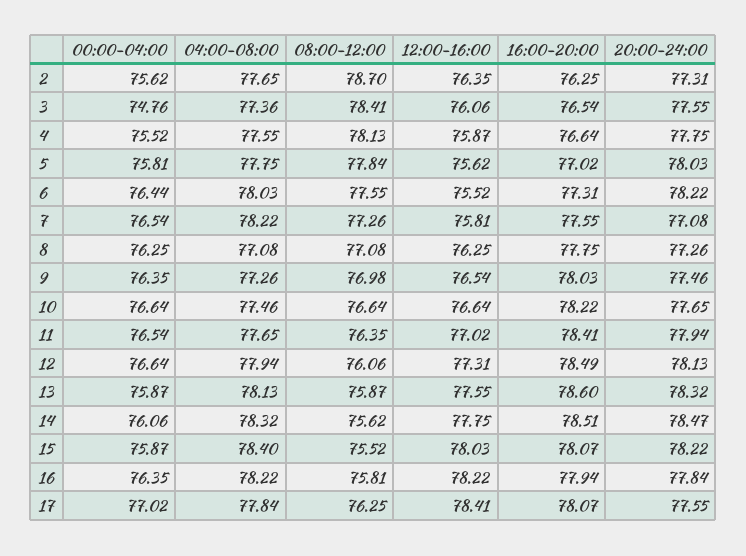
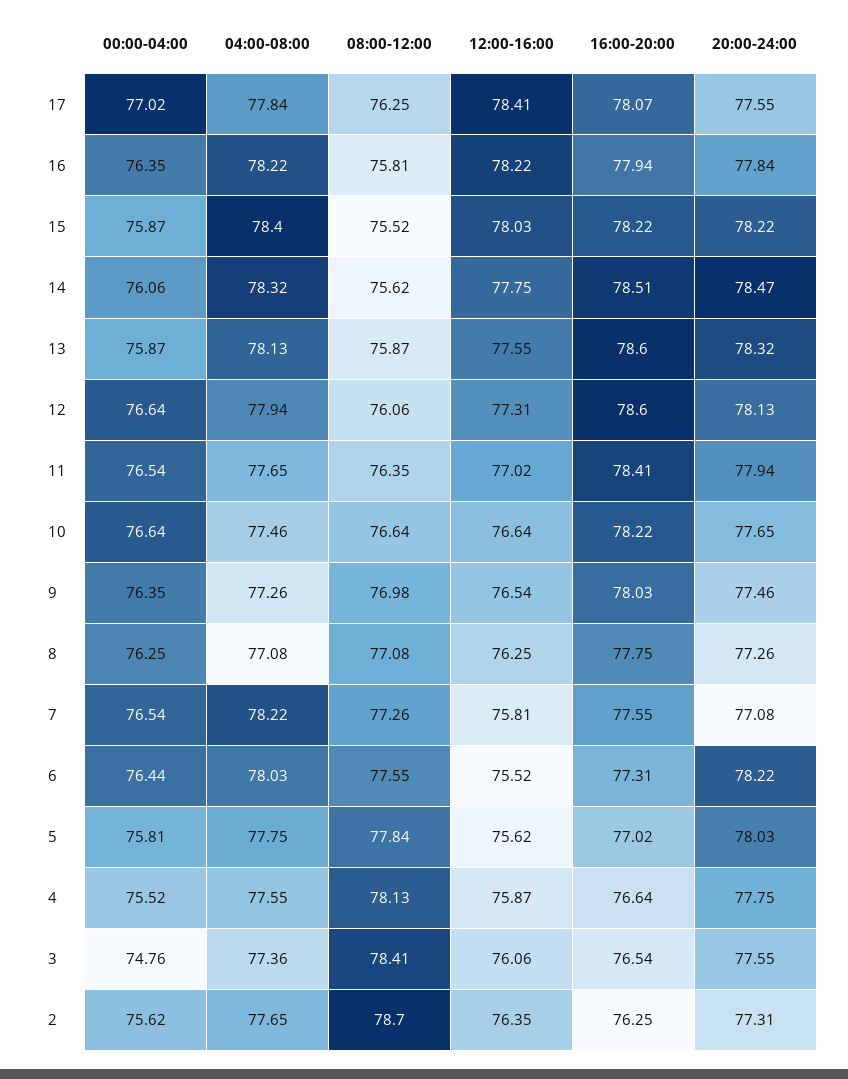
16:00-20:00, 12: 78.49 -> 78.6
16:00-20:00, 15: 78.07 -> 78.22

